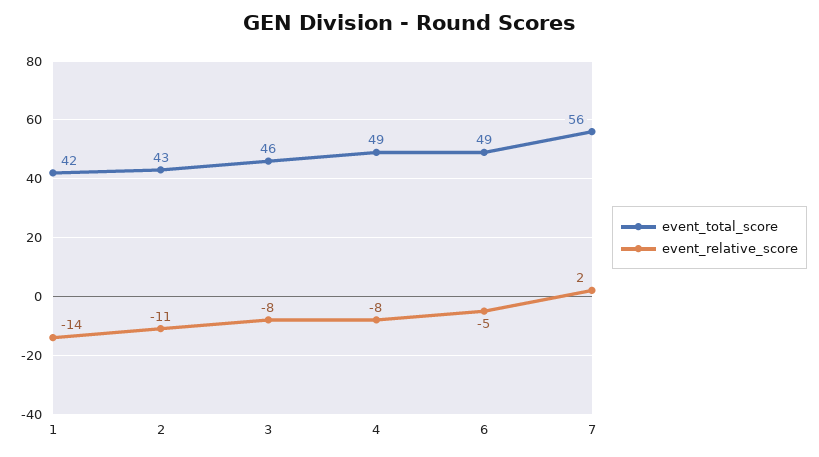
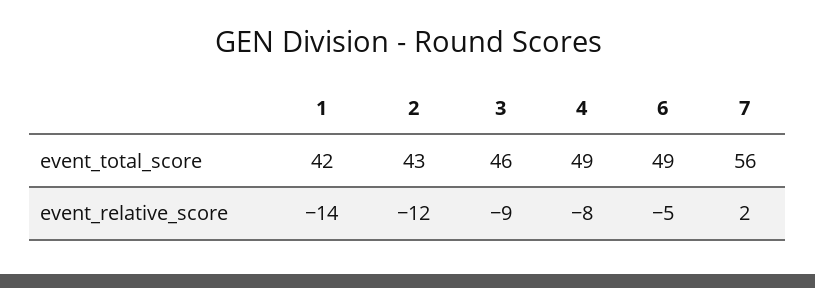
event_relative_score, 2: -11 -> -12
event_relative_score, 3: -8 -> -9

